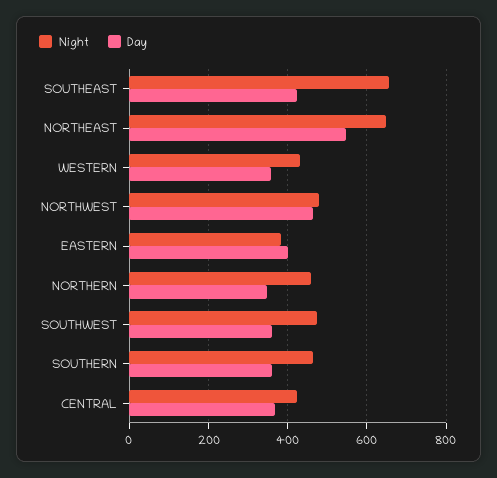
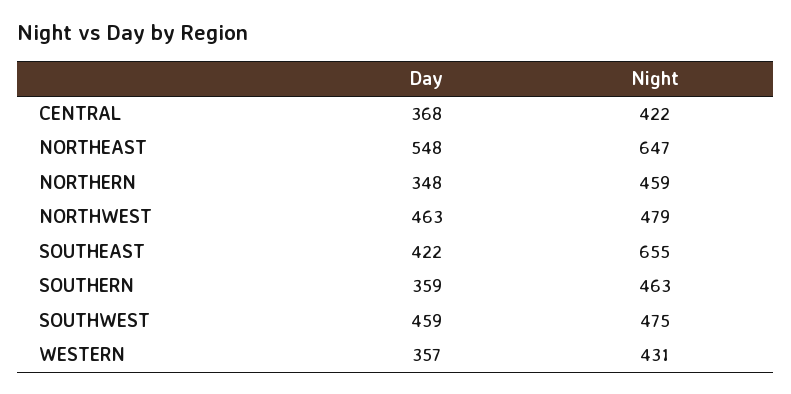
Night, EASTERN: 380 -> none
Day, EASTERN: 400 -> none
Day, SOUTHWEST: 360 -> 459

